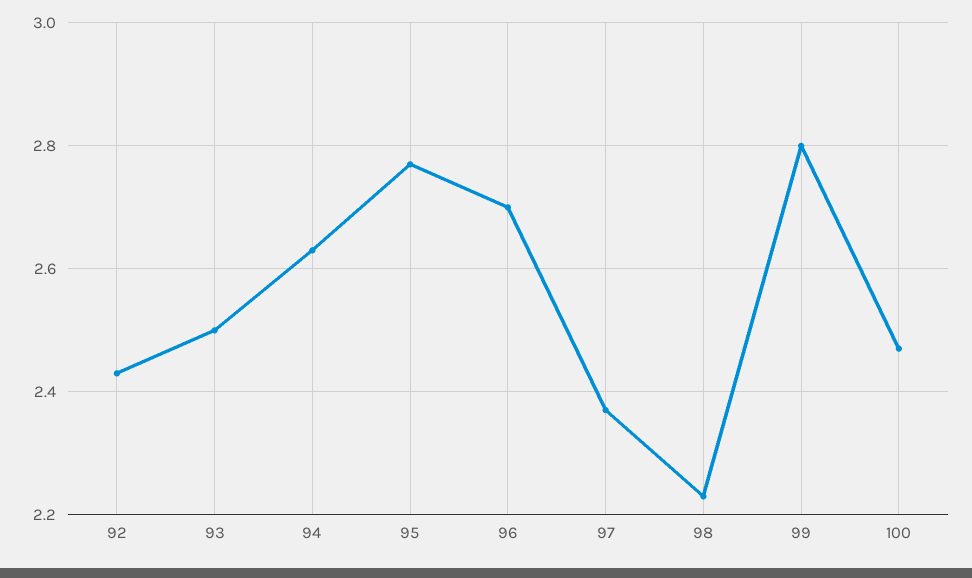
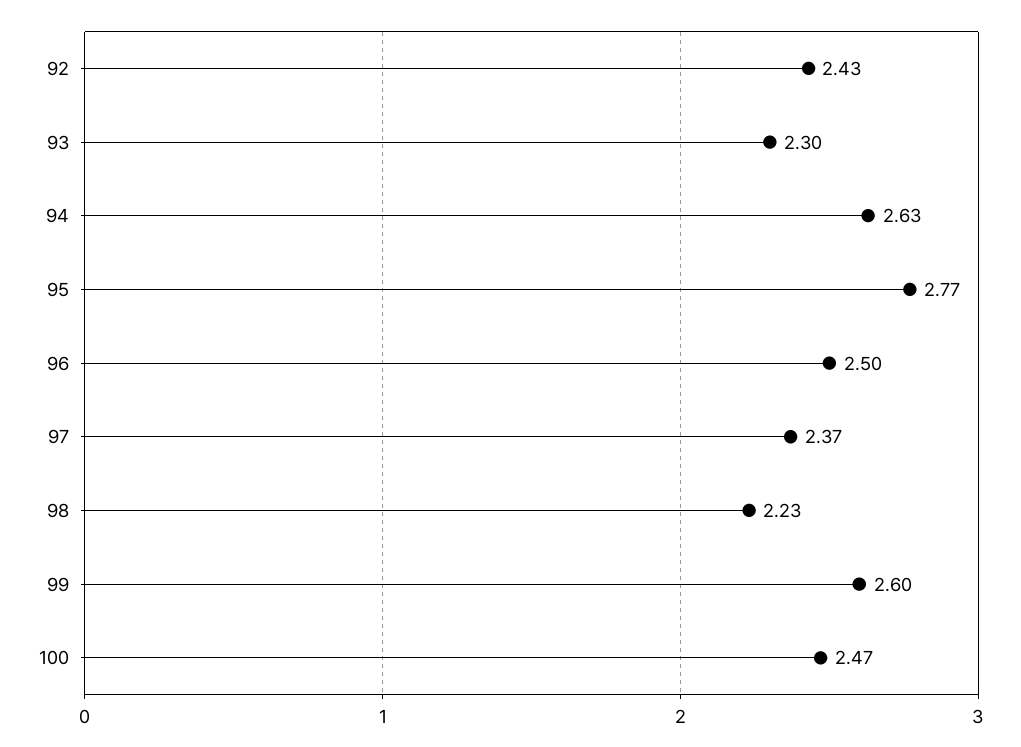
93: 2.5 -> 2.3
96: 2.7 -> 2.5
99: 2.8 -> 2.6

